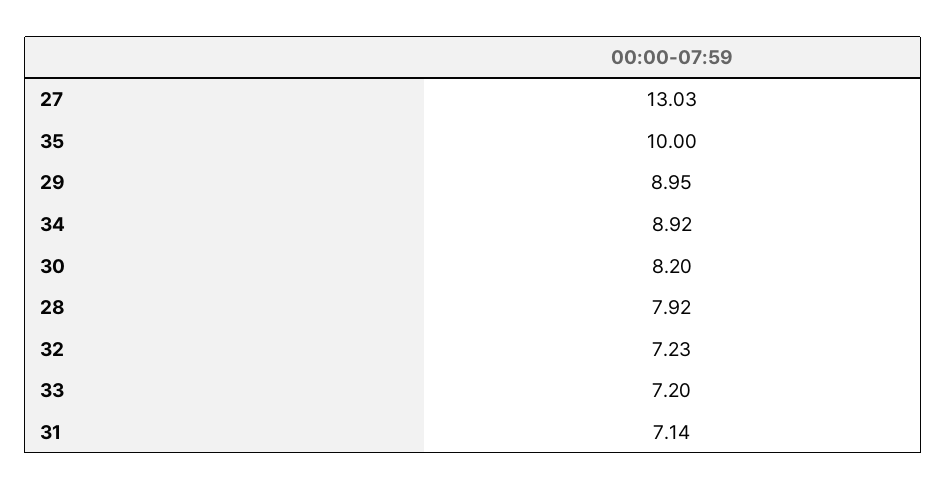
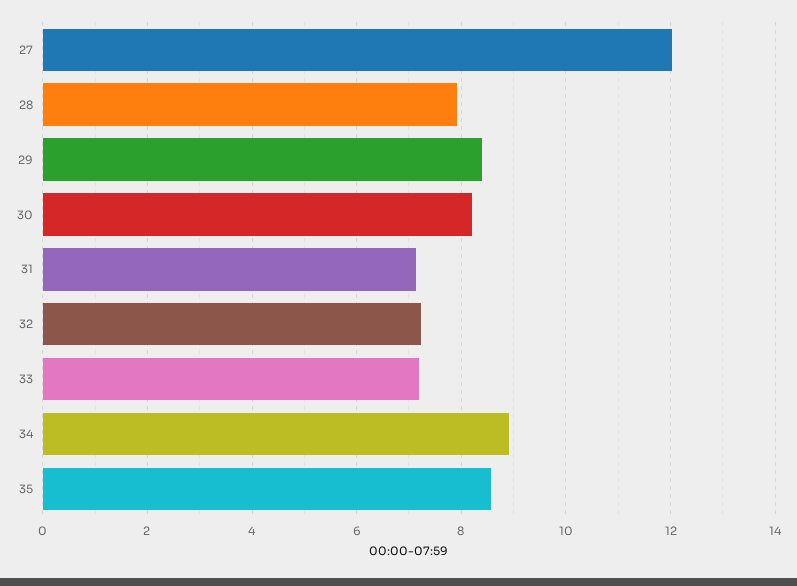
27: 13.03 -> 12
35: 10 -> 8.6
29: 8.95 -> 8.4

